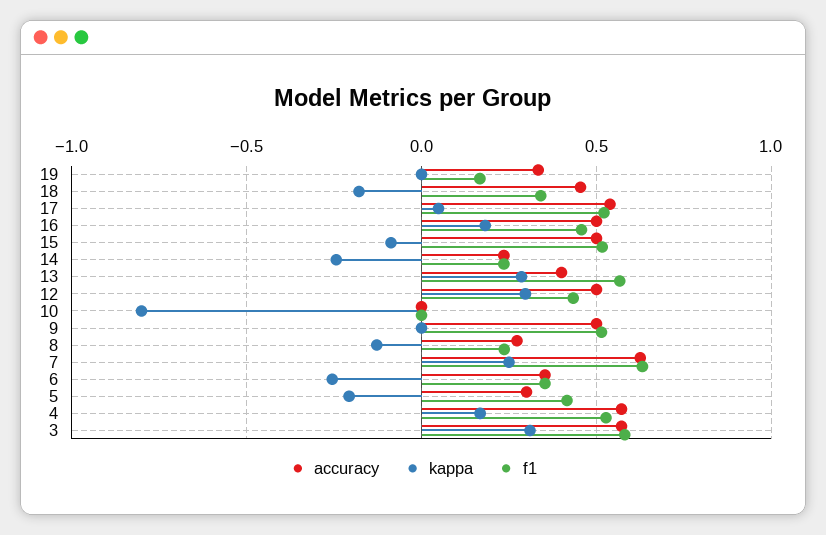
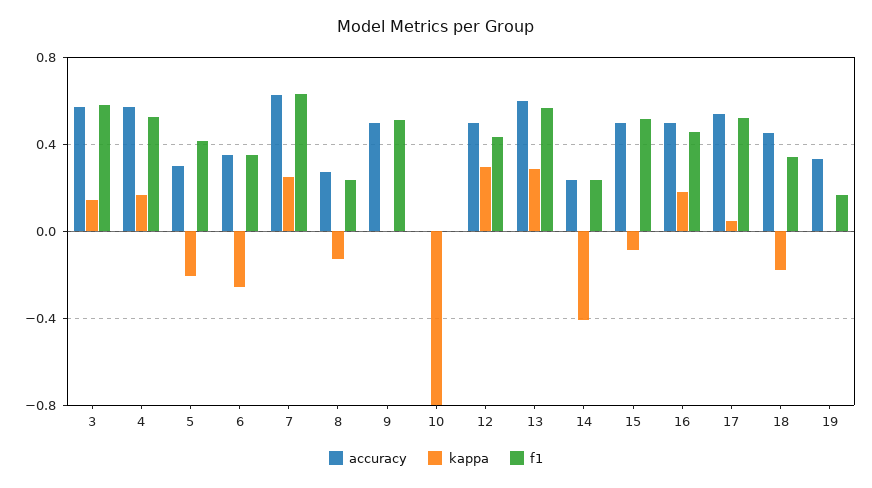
kappa, 14: -0.25 -> -0.4
accuracy, 13: 0.4 -> 0.6
kappa, 3: 0.3 -> 0.15

